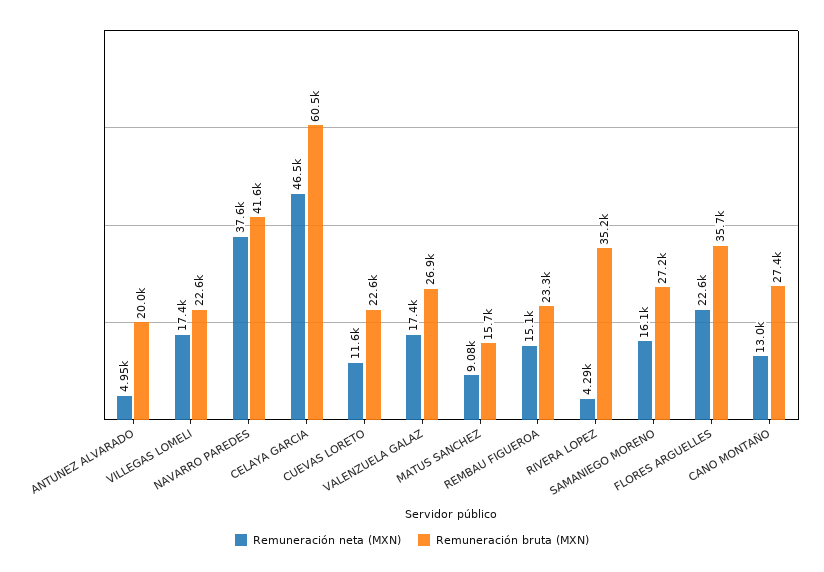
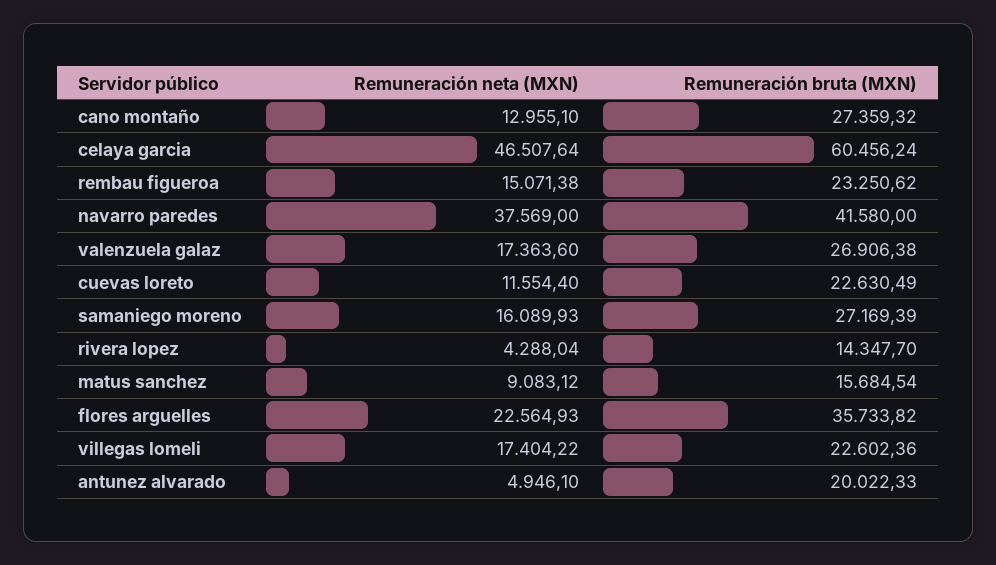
Remuneración bruta (MXN), RIVERA LOPEZ: 35200 -> 14347.7

